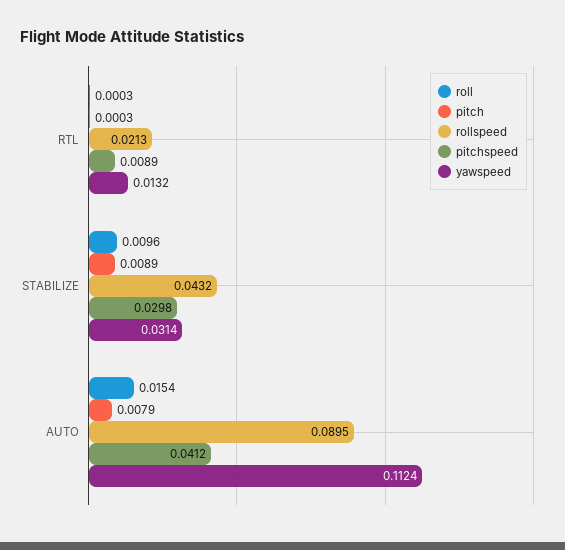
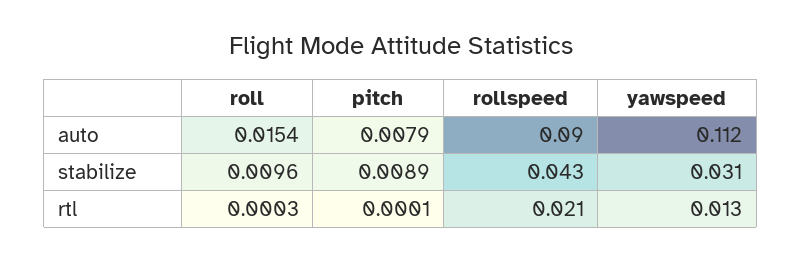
pitch, RTL: 0.0003 -> 0.0001
pitchspeed, RTL: 0.0089 -> none
pitchspeed, STABILIZE: 0.0298 -> none
pitchspeed, AUTO: 0.0412 -> none

